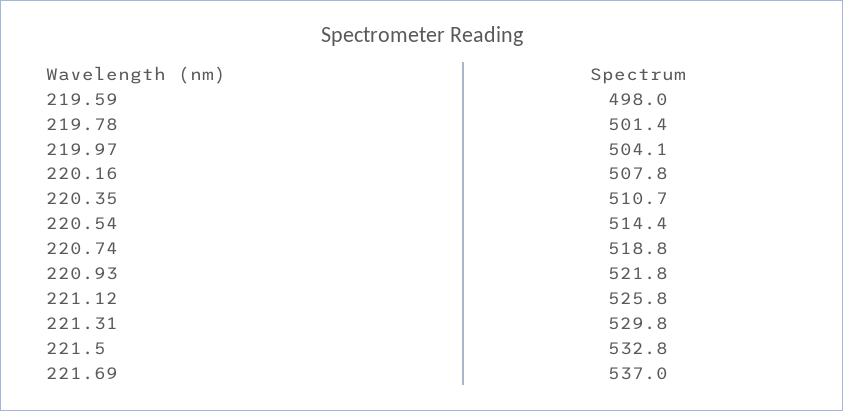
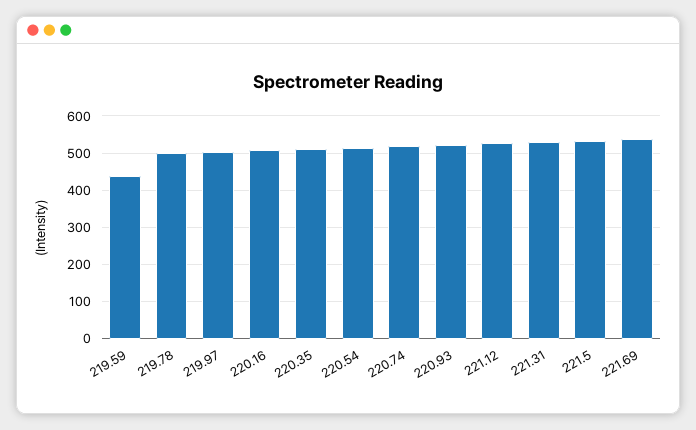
219.59: 498 -> 440

